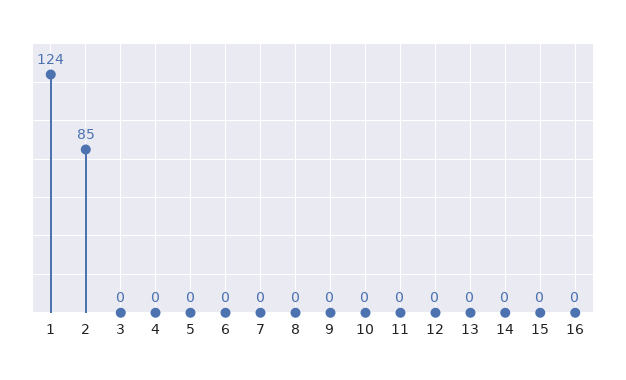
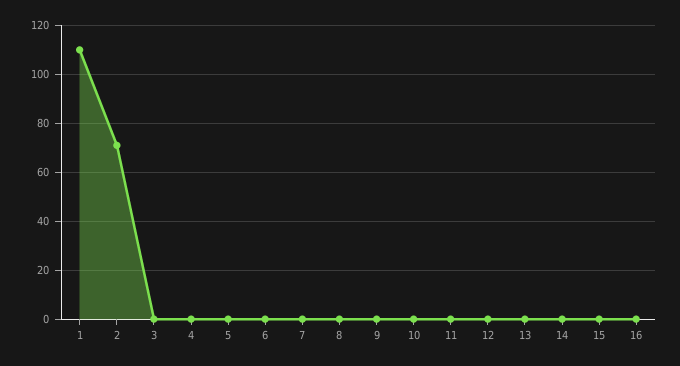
1: 124 -> 110
2: 85 -> 70

